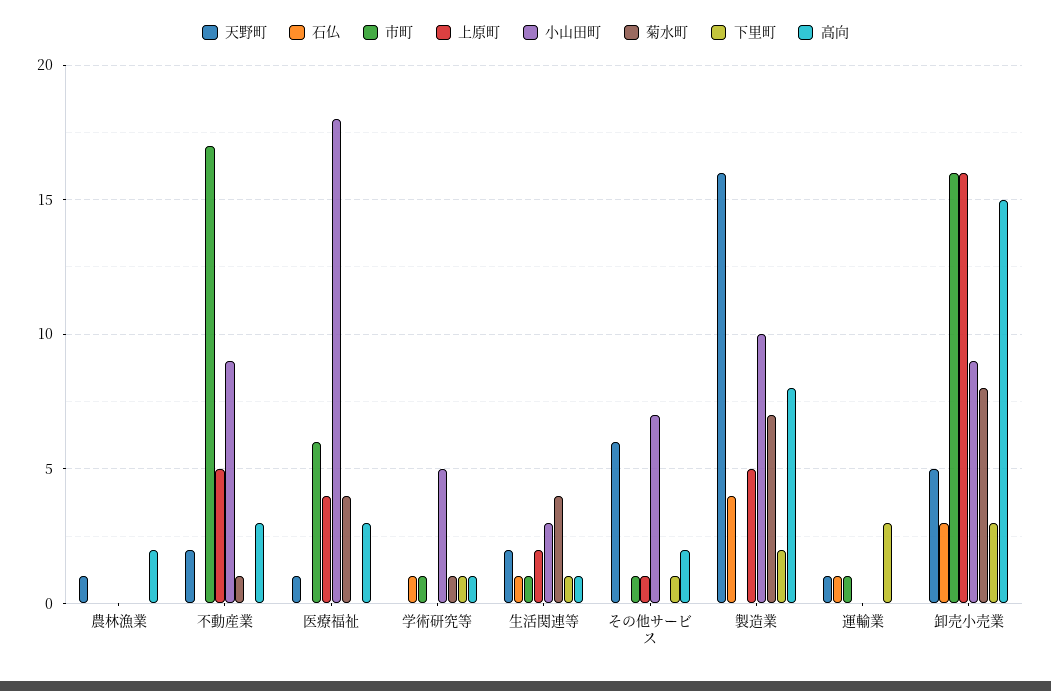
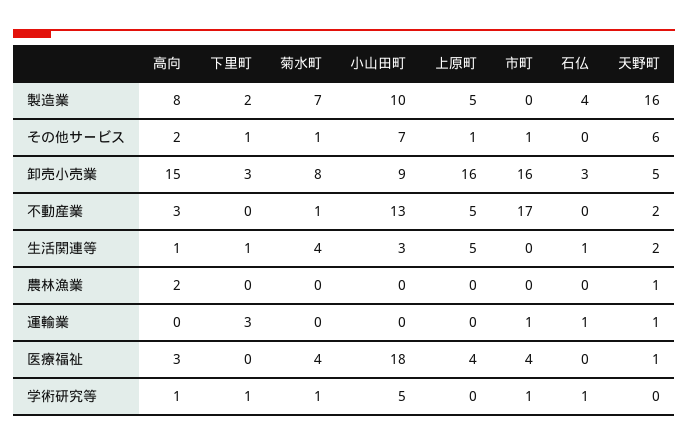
小山田町, 不動産業: 9 -> 13
市町, 医療福祉: 6 -> 4
市町, 生活関連等: 1 -> 0
上原町, 生活関連等: 2 -> 5
菊水町, その他サービス: 0 -> 1

